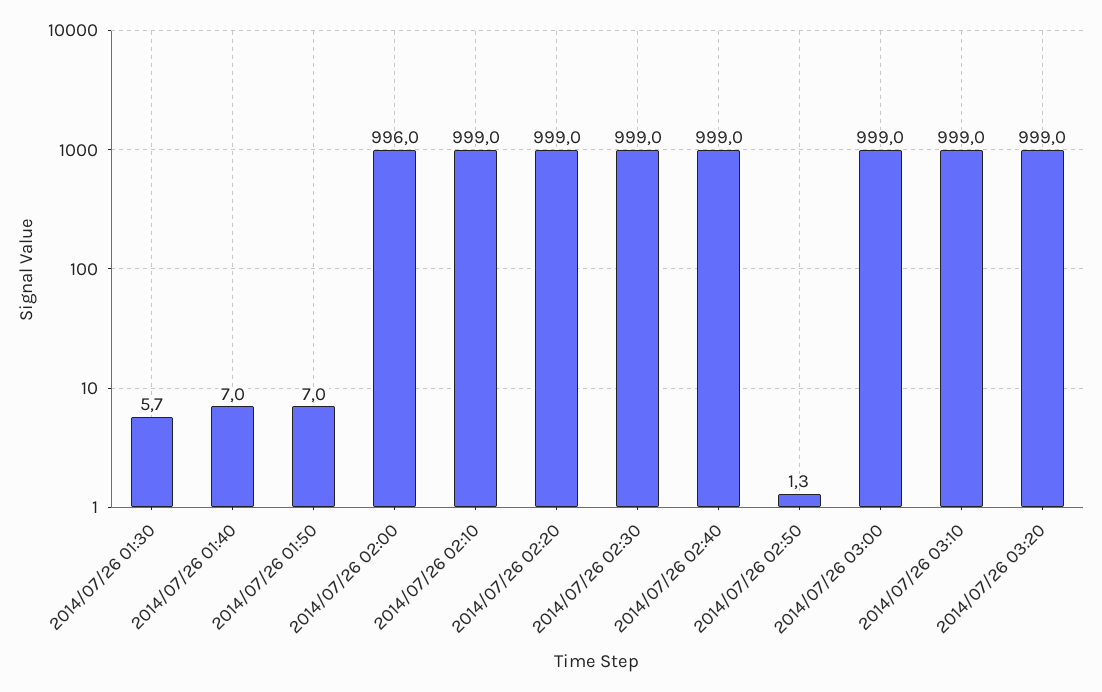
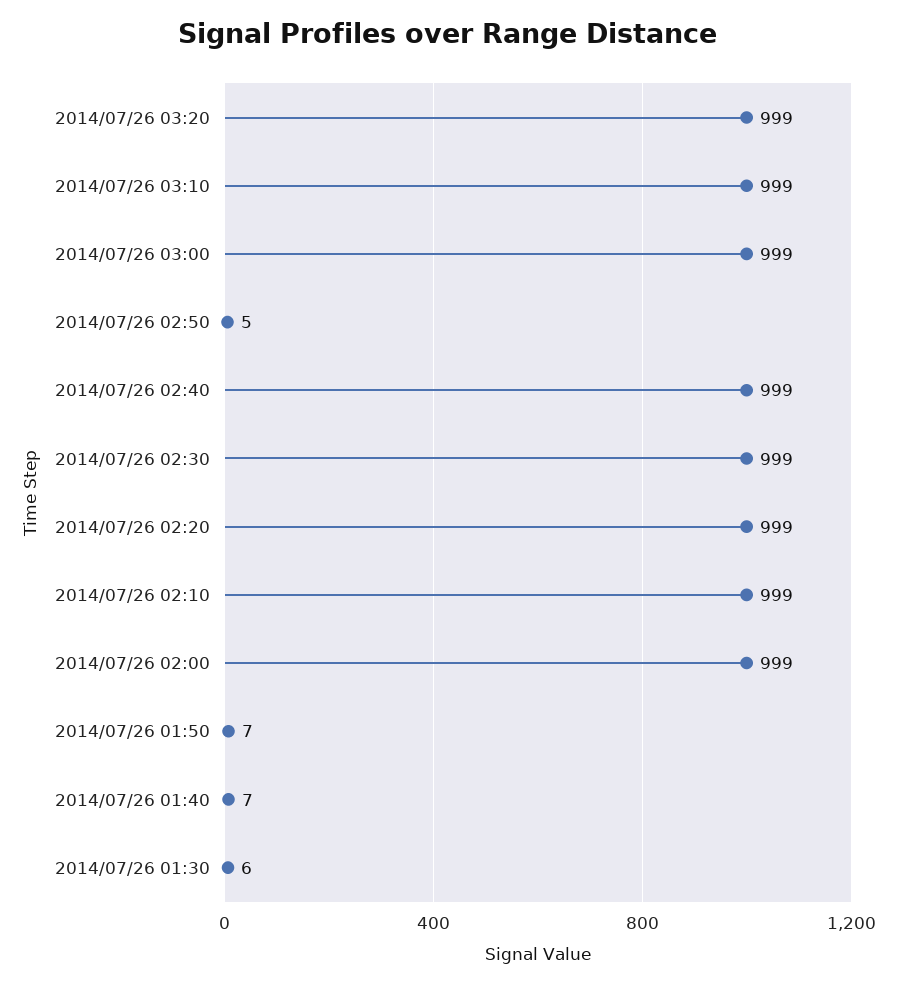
2014/07/26 02:00: 996 -> 999
2014/07/26 02:50: 1.3 -> 5

